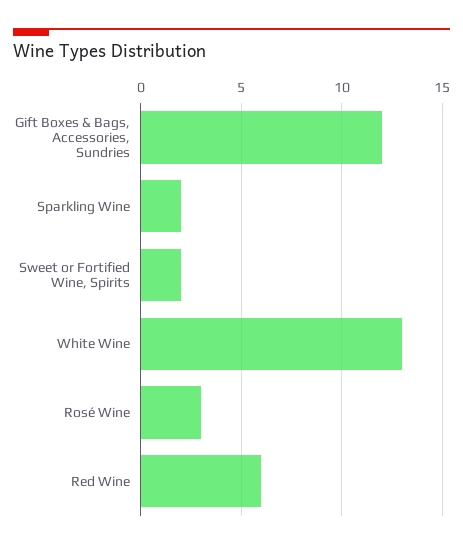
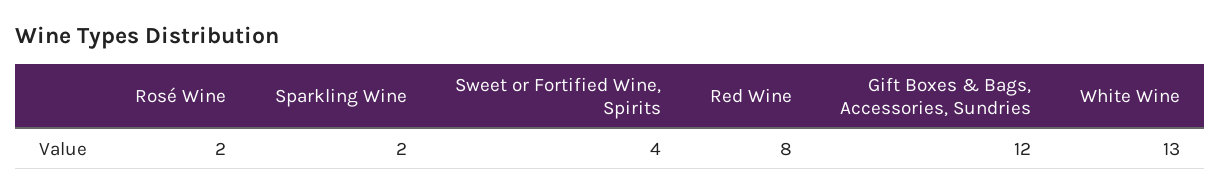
Sweet or Fortified Wine, Spirits: 2 -> 4
Rosé Wine: 3 -> 2
Red Wine: 6 -> 8

